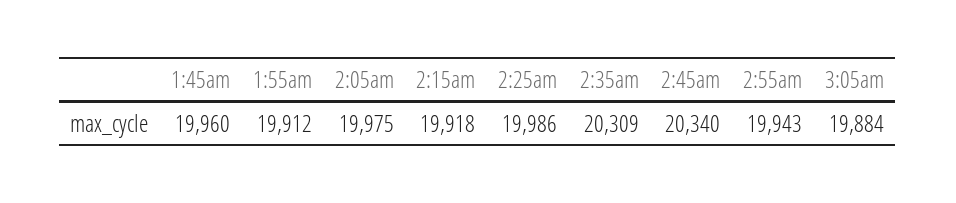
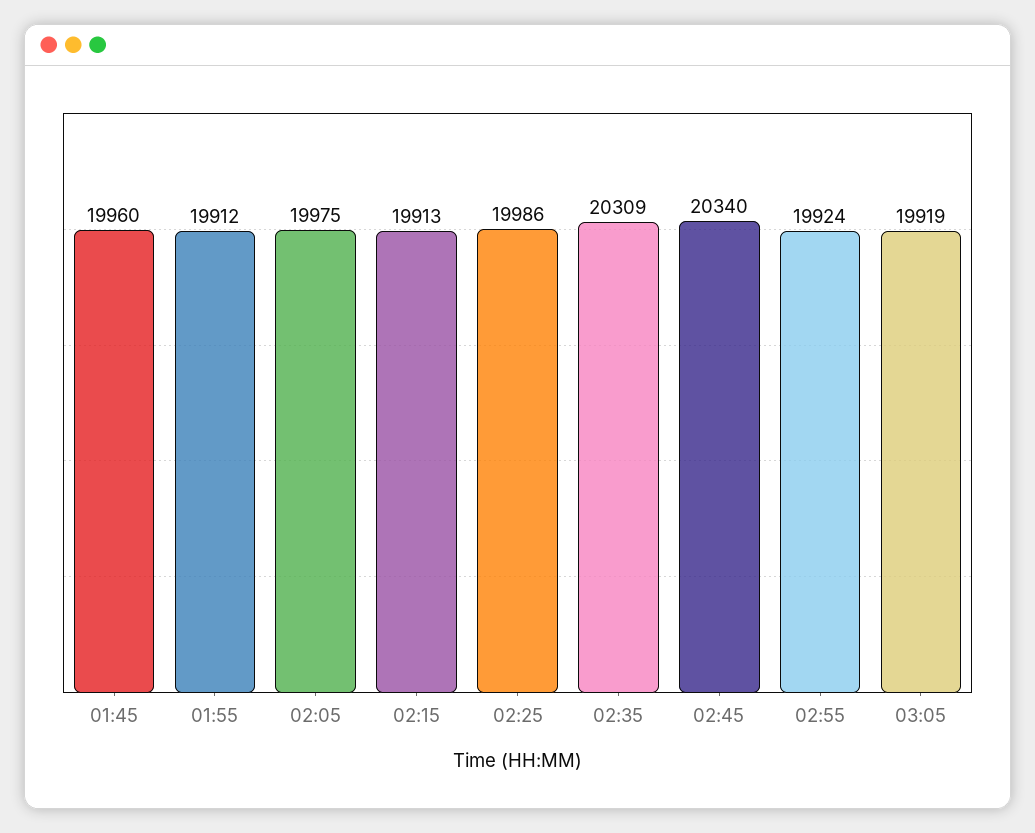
2:15am: 19918 -> 19913
2:55am: 19943 -> 19924
3:05am: 19884 -> 19919

